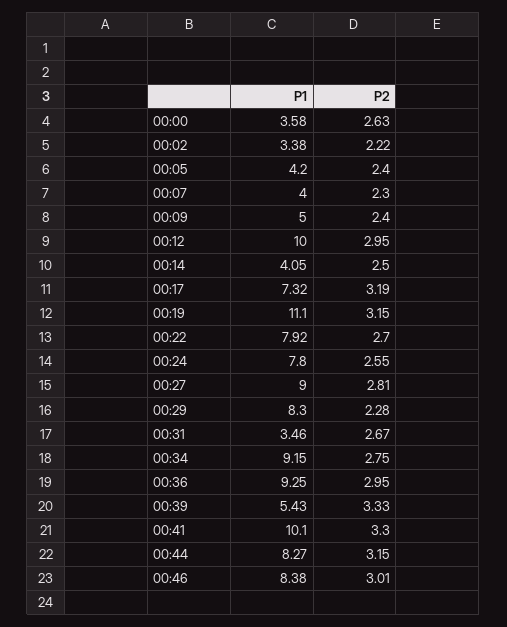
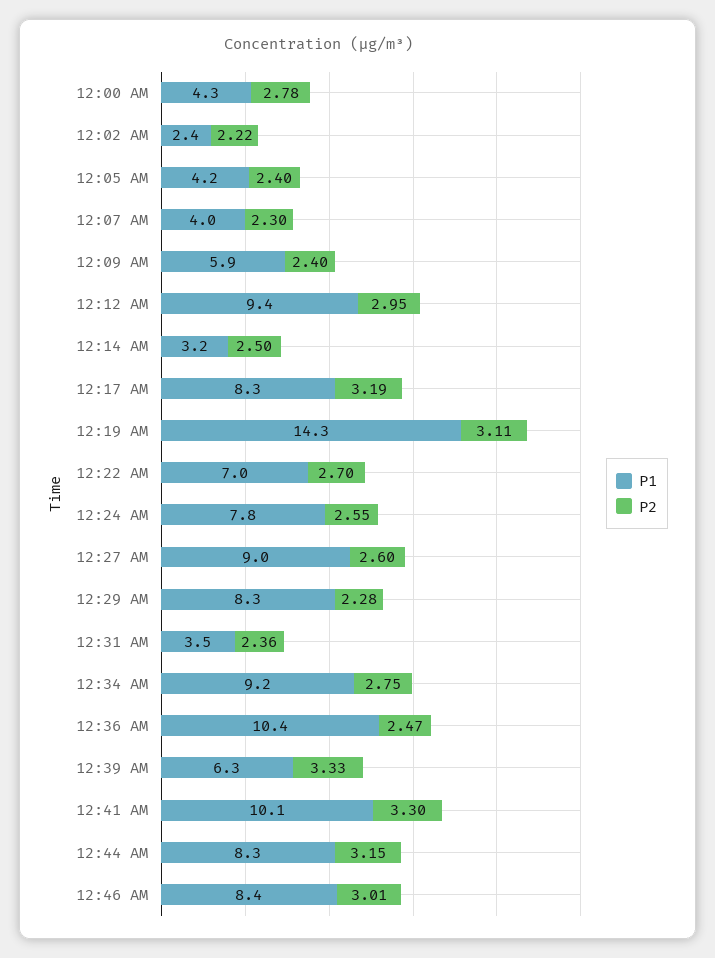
P1, 00:00: 3.58 -> 4.3
P2, 00:00: 2.63 -> 2.78
P1, 00:02: 3.38 -> 2.4
P1, 00:09: 5 -> 5.9
P1, 00:12: 10 -> 9.4
P1, 00:14: 4.05 -> 3.2
P1, 00:17: 7.32 -> 8.3
P1, 00:19: 11.1 -> 14.3
P2, 00:19: 3.15 -> 3.11
P1, 00:22: 7.92 -> 7
P2, 00:27: 2.81 -> 2.6
P2, 00:31: 2.67 -> 2.36
P1, 00:36: 9.25 -> 10.4
P2, 00:36: 2.95 -> 2.47
P1, 00:39: 5.43 -> 6.3

